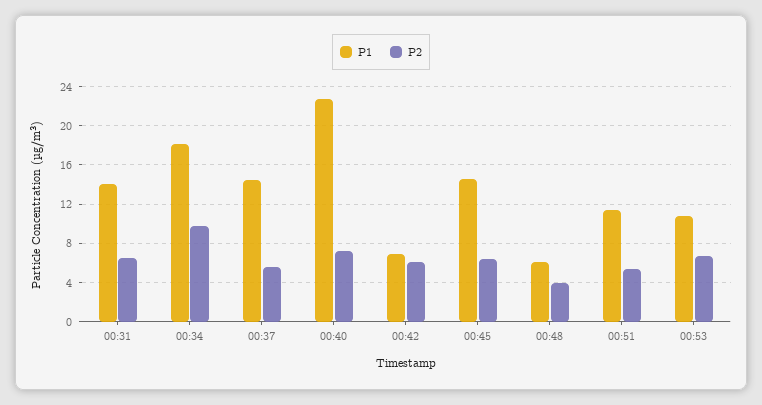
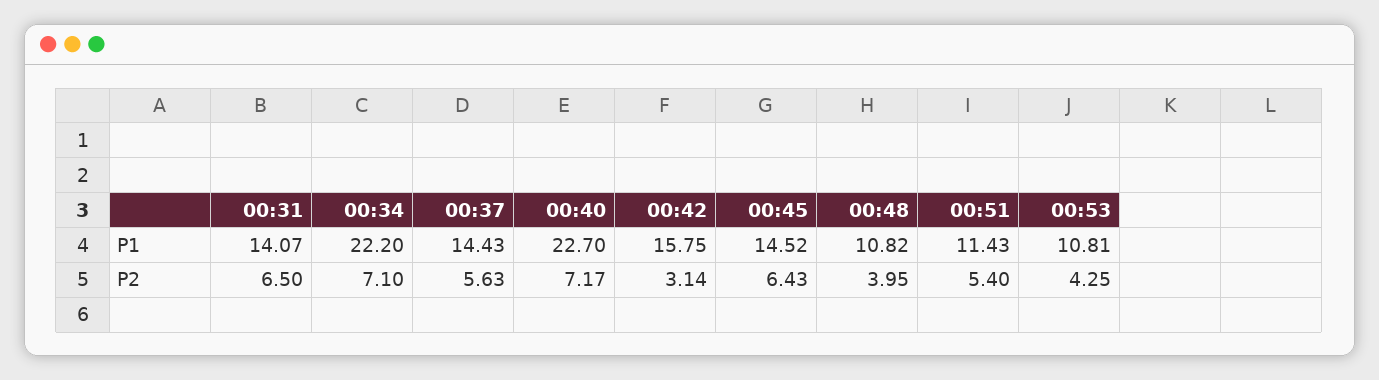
P1, 00:34: 18 -> 22.2
P2, 00:34: 10 -> 7.1
P1, 00:42: 7 -> 15.75
P2, 00:42: 6 -> 3.14
P1, 00:48: 6 -> 10.82
P2, 00:53: 7 -> 4.25

